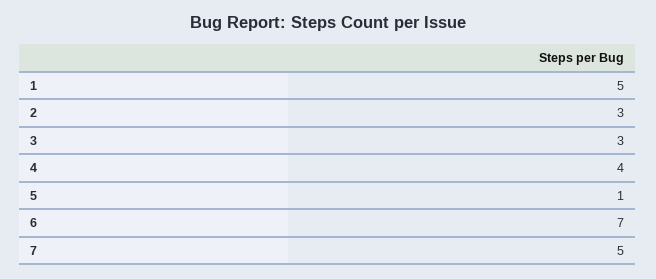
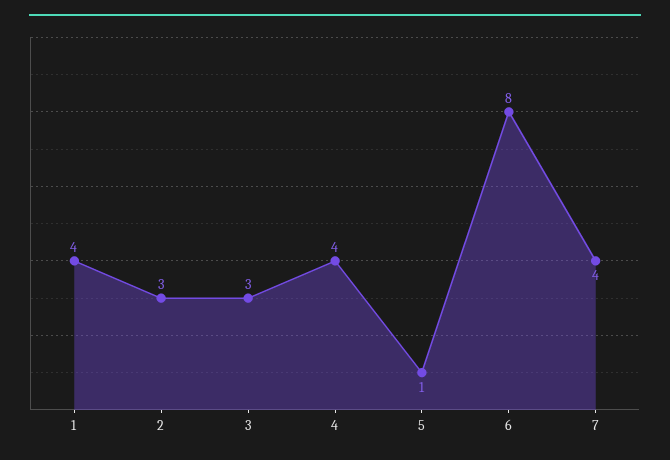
1: 5 -> 4
6: 7 -> 8
7: 5 -> 4

